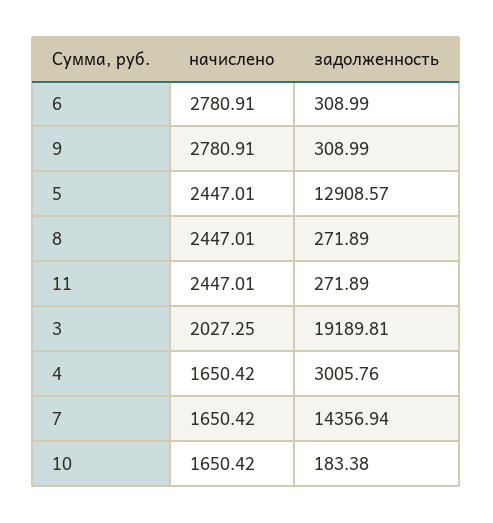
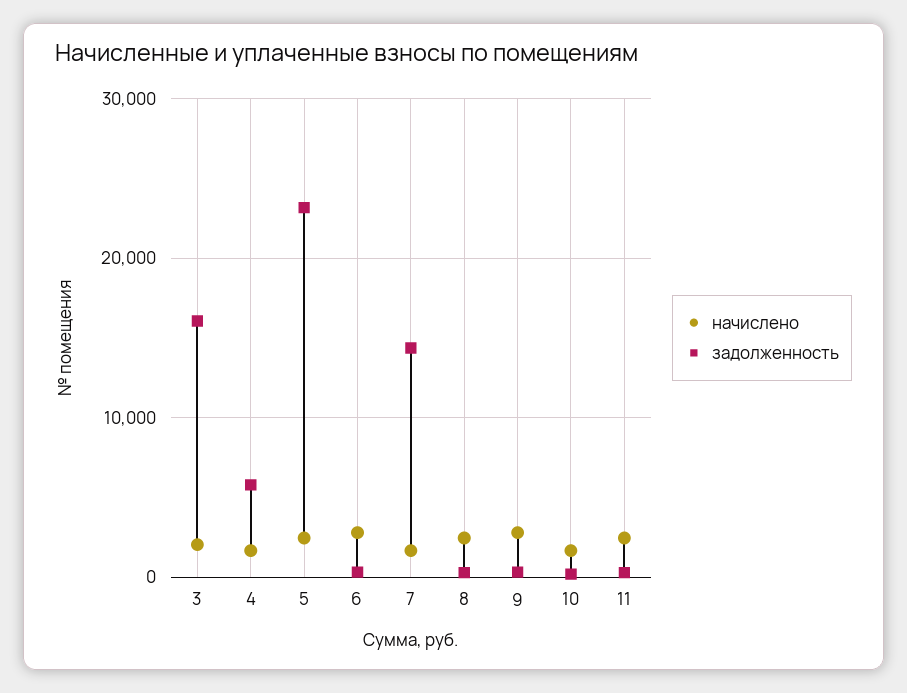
задолженность, 5: 12908.57 -> 23000
задолженность, 3: 19189.81 -> 16000
задолженность, 4: 3005.76 -> 6000

